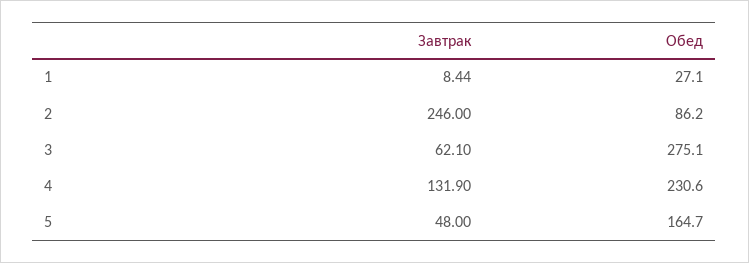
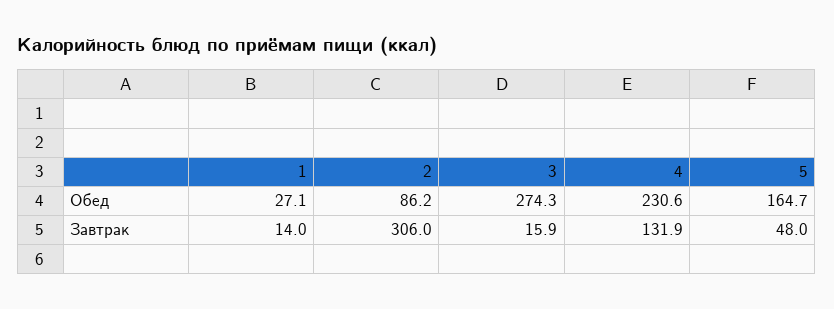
Завтрак, 1: 8.44 -> 14
Завтрак, 2: 246 -> 306
Завтрак, 3: 62.1 -> 15.9
Обед, 3: 275.1 -> 274.3

